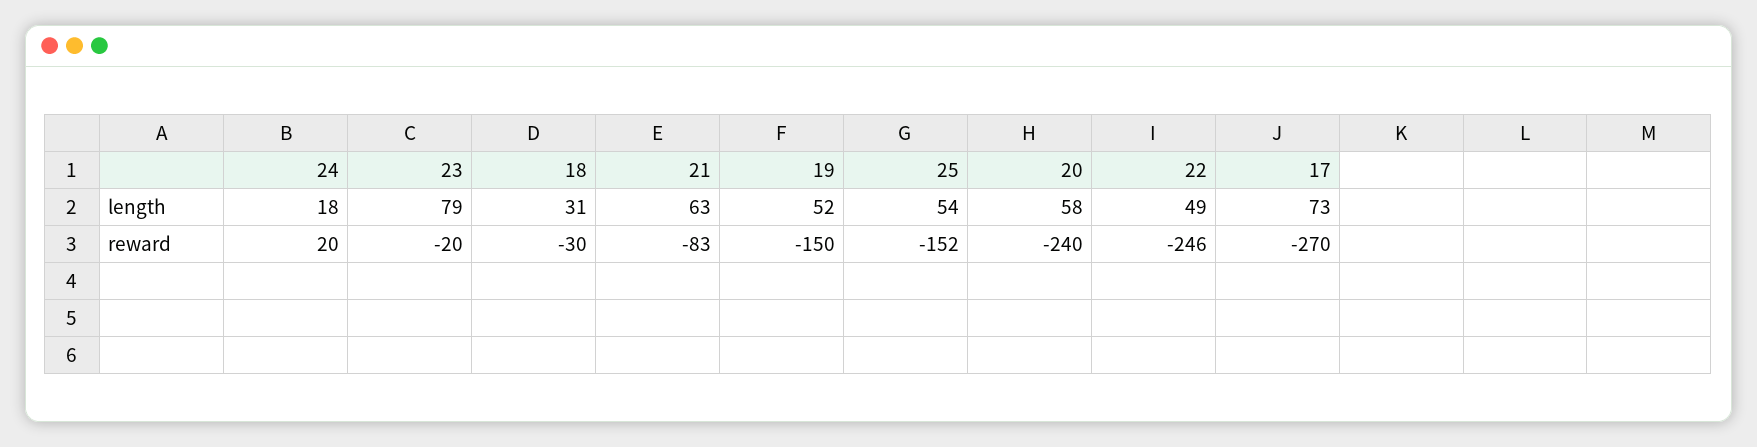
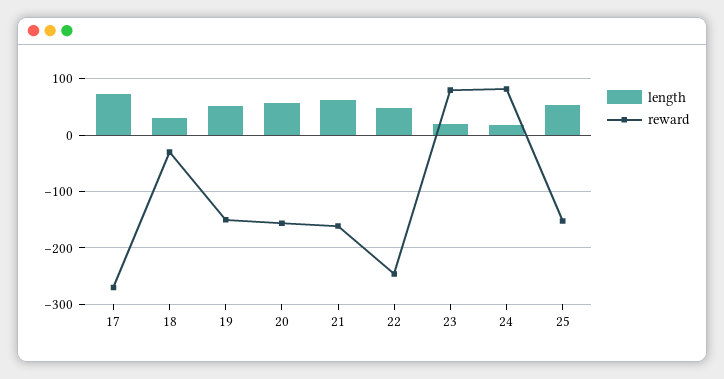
length, 23: 79 -> 20
reward, 24: 20 -> 80
reward, 23: -20 -> 80
reward, 21: -83 -> -160
reward, 20: -240 -> -160

